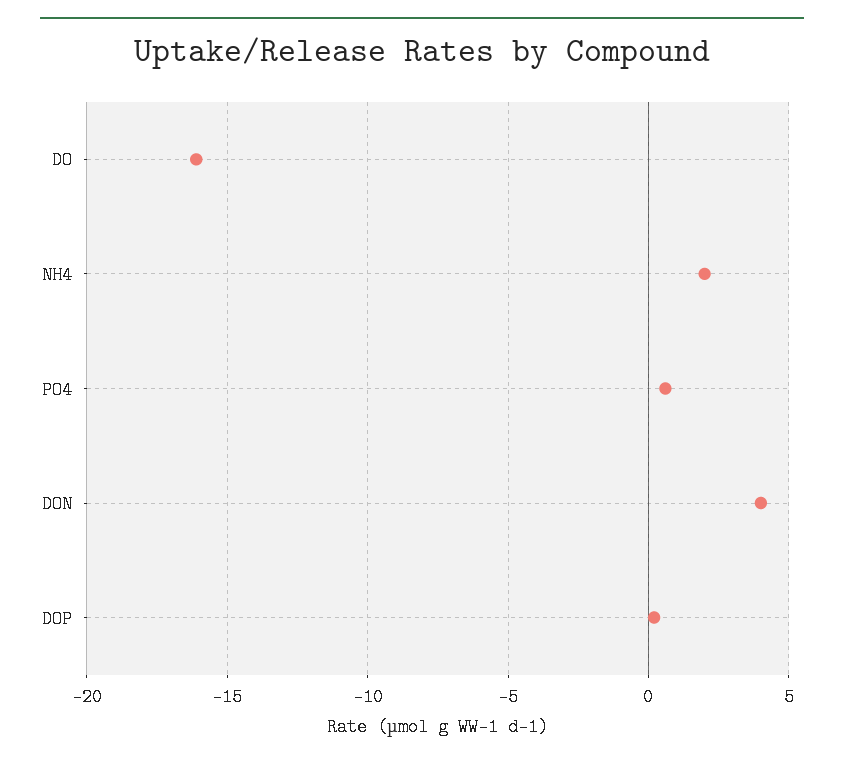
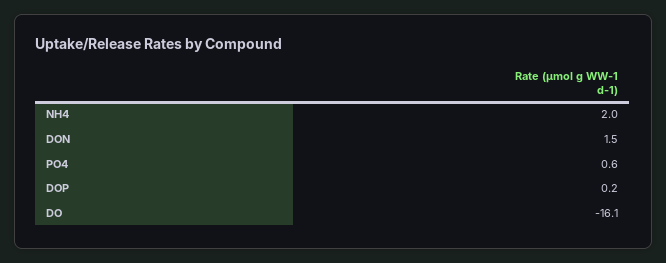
DON: 4 -> 1.5

